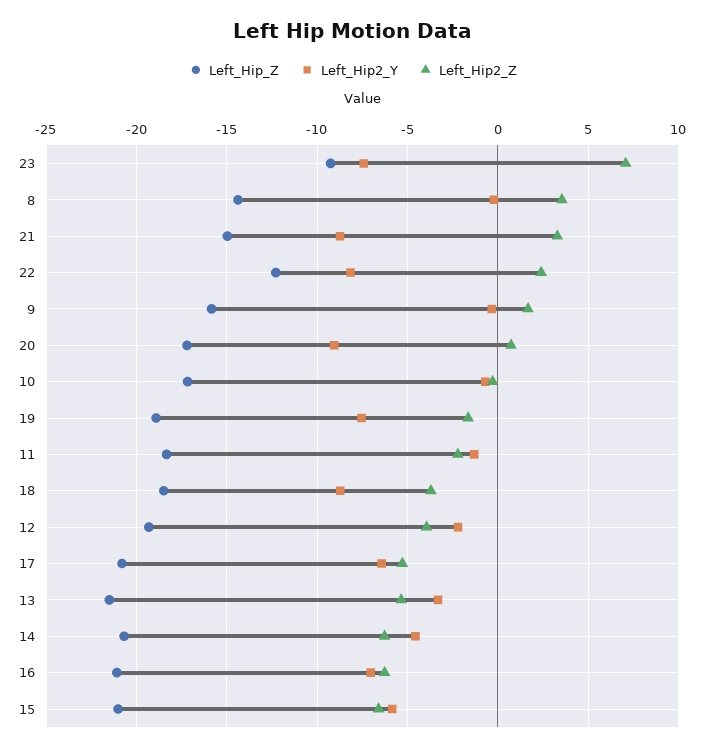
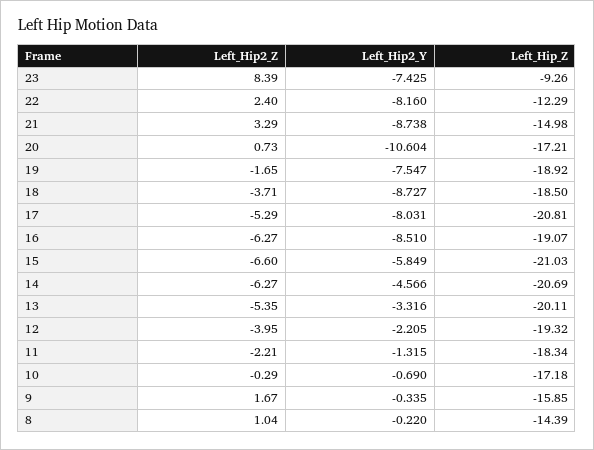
Left_Hip2_Z, 23: 7 -> 8.39
Left_Hip2_Z, 8: 3.5 -> 1.04
Left_Hip2_Y, 20: -9 -> -10.604
Left_Hip2_Y, 17: -6.5 -> -8.031
Left_Hip_Z, 13: -21.5 -> -20.11
Left_Hip_Z, 16: -21 -> -19.07
Left_Hip2_Y, 16: -7 -> -8.51

